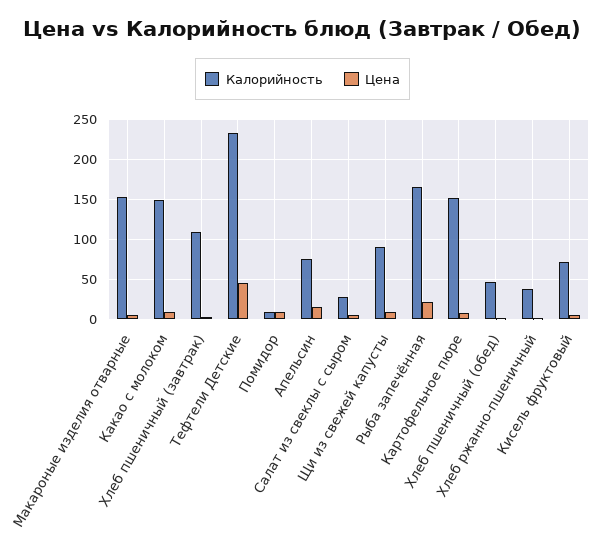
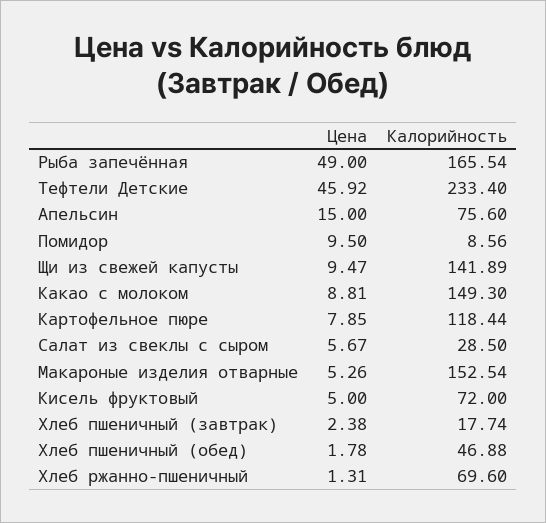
Калорийность, Хлеб пшеничный (завтрак): 110 -> 17.74
Калорийность, Щи из свежей капусты: 90 -> 141.89
Цена, Рыба запечённая: 20 -> 49
Калорийность, Картофельное пюре: 150 -> 118.44
Калорийность, Хлеб ржанно-пшеничный: 40 -> 69.6

